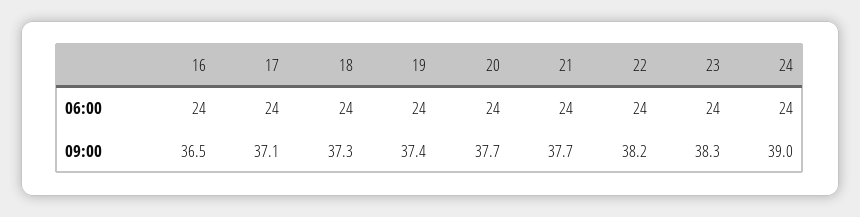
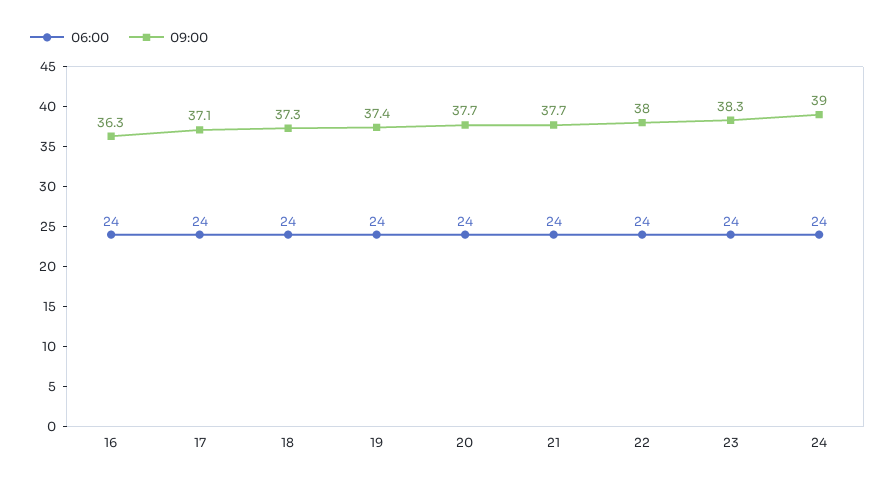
09:00, 16: 36.5 -> 36.3
09:00, 22: 38.2 -> 38

